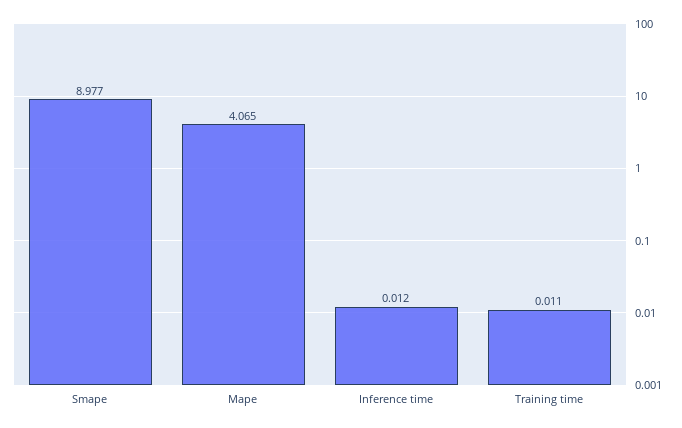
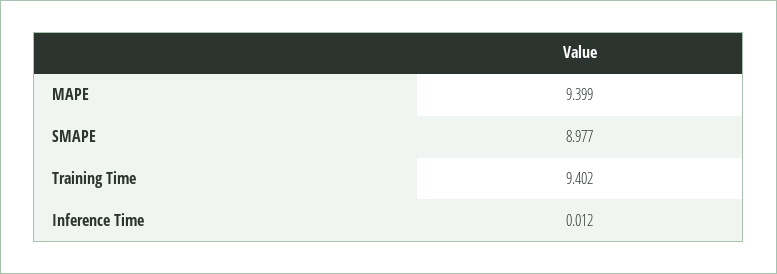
Mape: 4.065 -> 9.399
Training time: 0.011 -> 9.402

